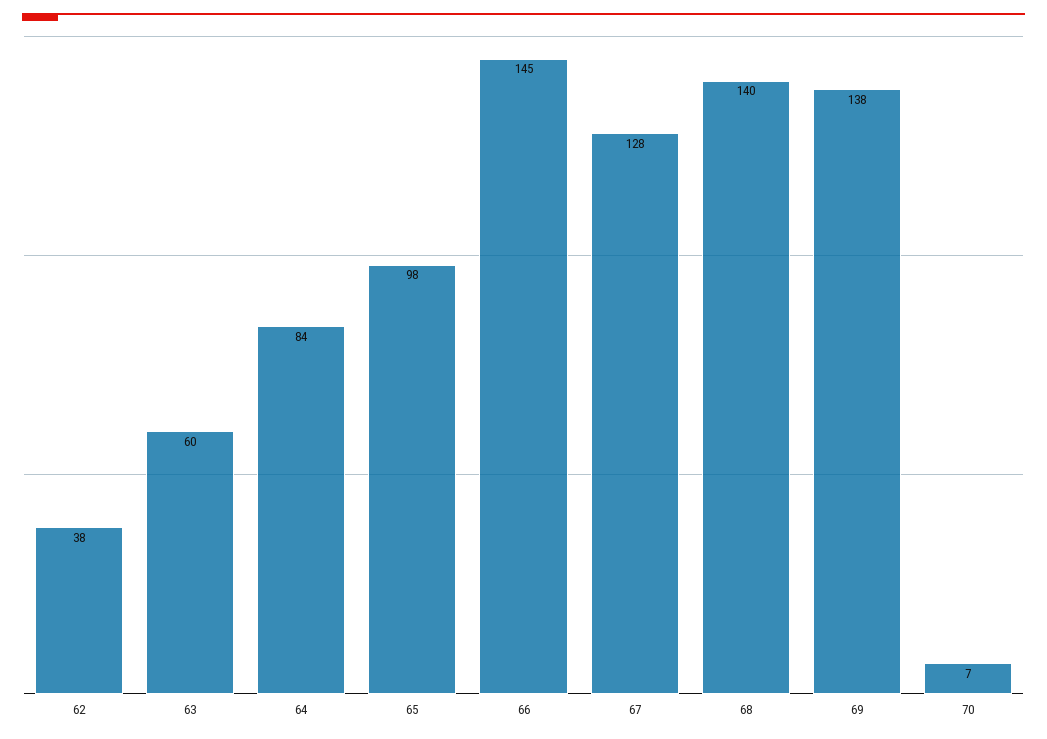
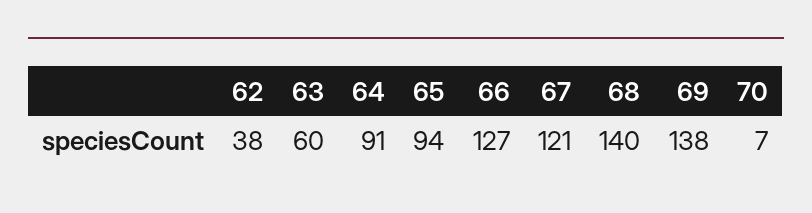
64: 84 -> 91
65: 98 -> 94
66: 145 -> 127
67: 128 -> 121

